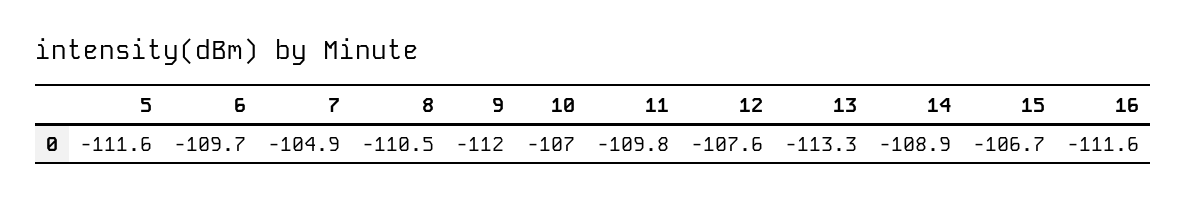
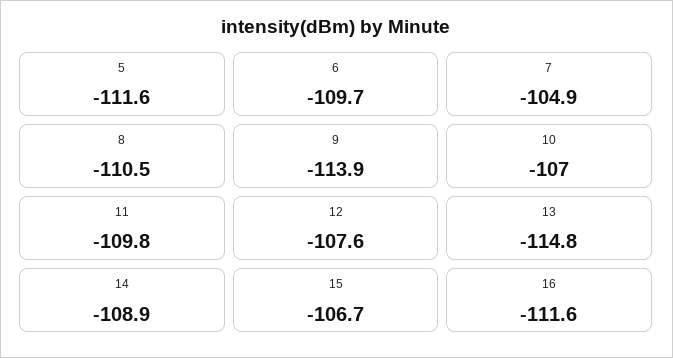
9: -112 -> -113.9
13: -113.3 -> -114.8

